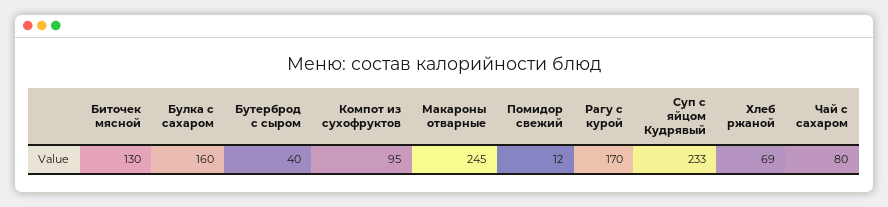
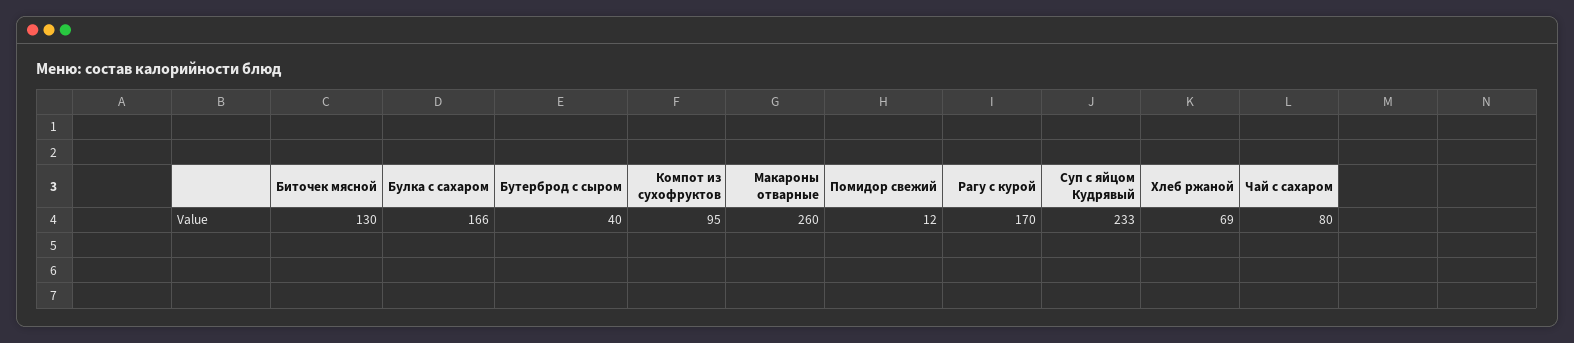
Булка с сахаром: 160 -> 166
Макароны отварные: 245 -> 260

